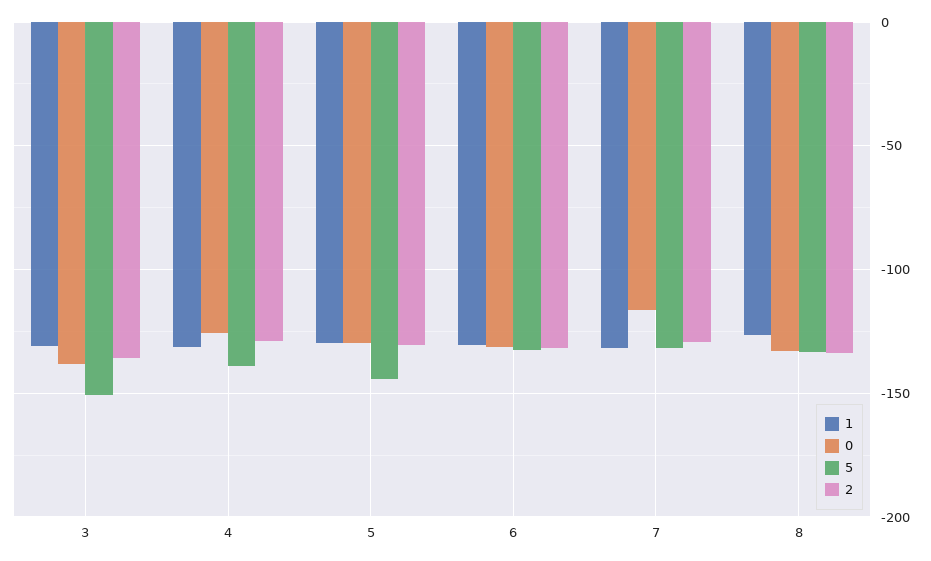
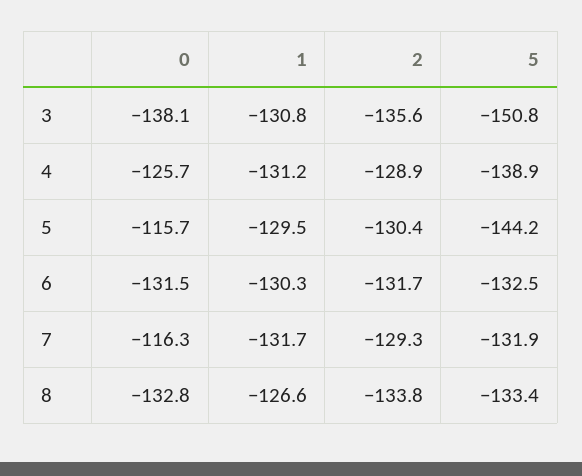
0, 5: -130 -> -115.7

